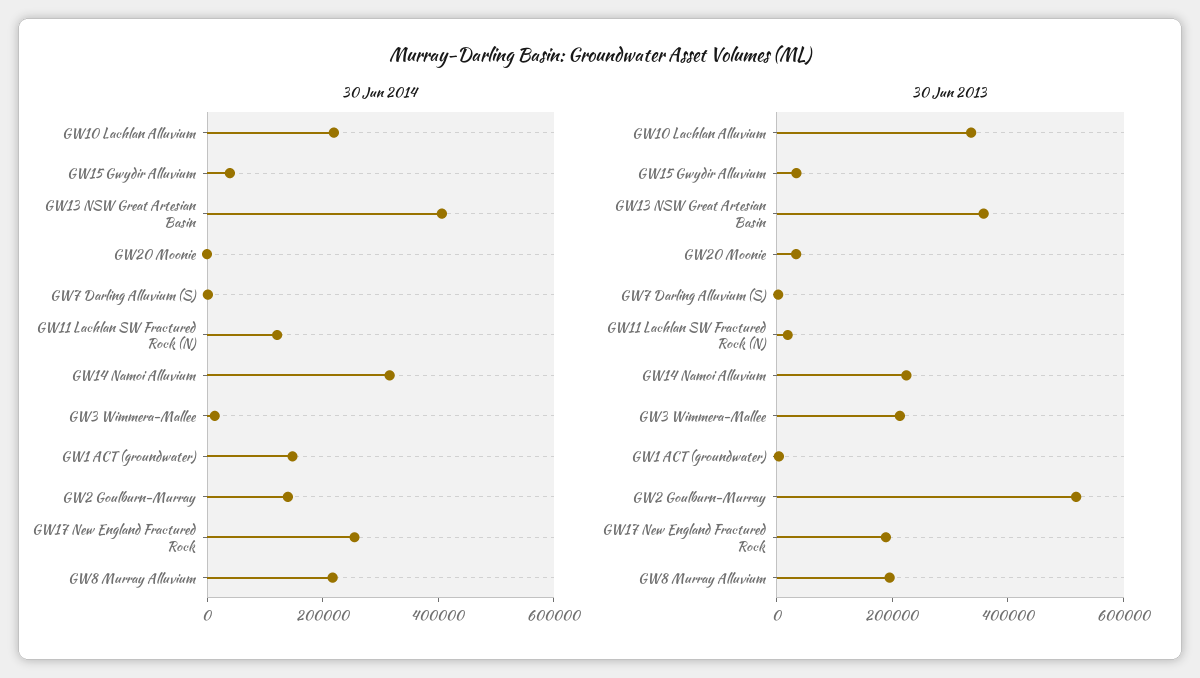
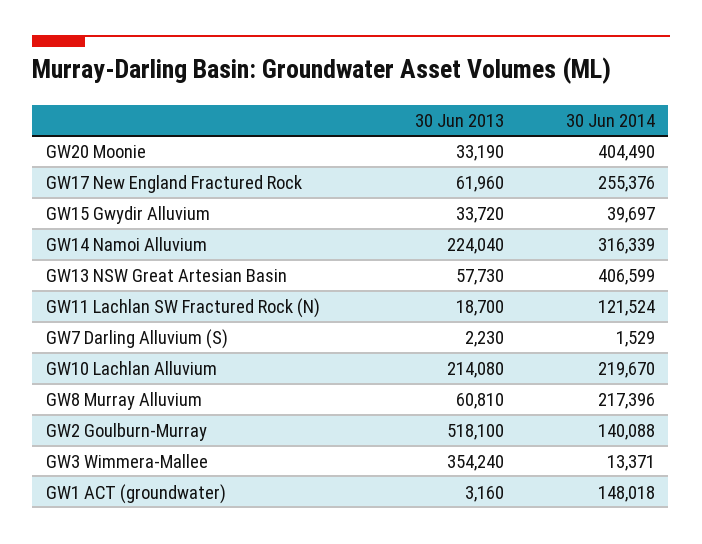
30 Jun 2014, GW20 Moonie: 0 -> 404490
30 Jun 2013, GW10 Lachlan Alluvium: 350000 -> 214080
30 Jun 2013, GW13 NSW Great Artesian Basin: 350000 -> 57730
30 Jun 2013, GW3 Wimmera-Mallee: 200000 -> 354240
30 Jun 2013, GW17 New England Fractured Rock: 200000 -> 61960
30 Jun 2013, GW8 Murray Alluvium: 200000 -> 60810

